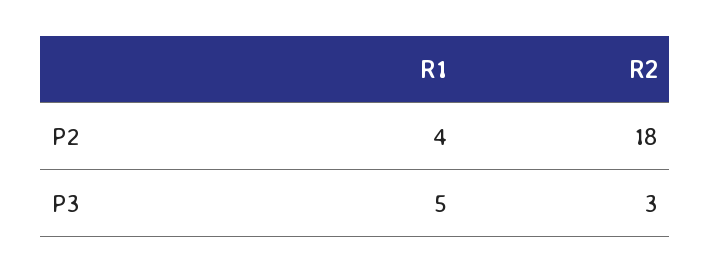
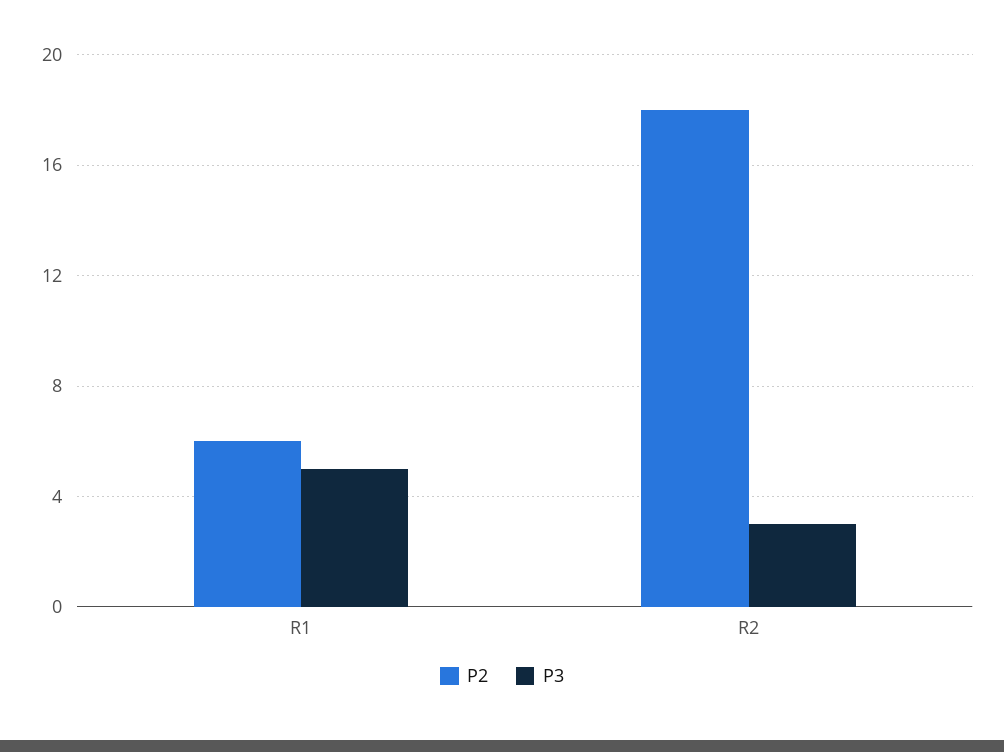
P2, R1: 4 -> 6

